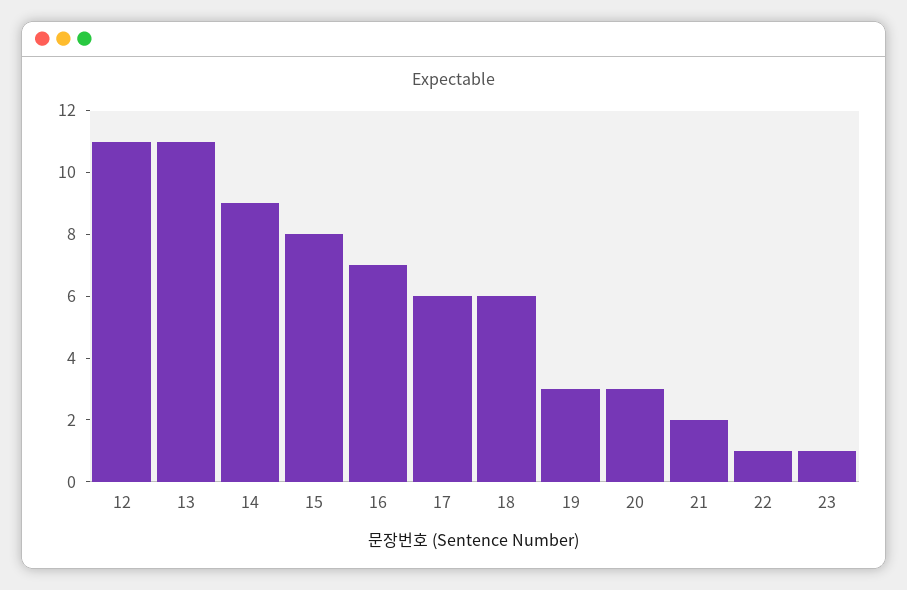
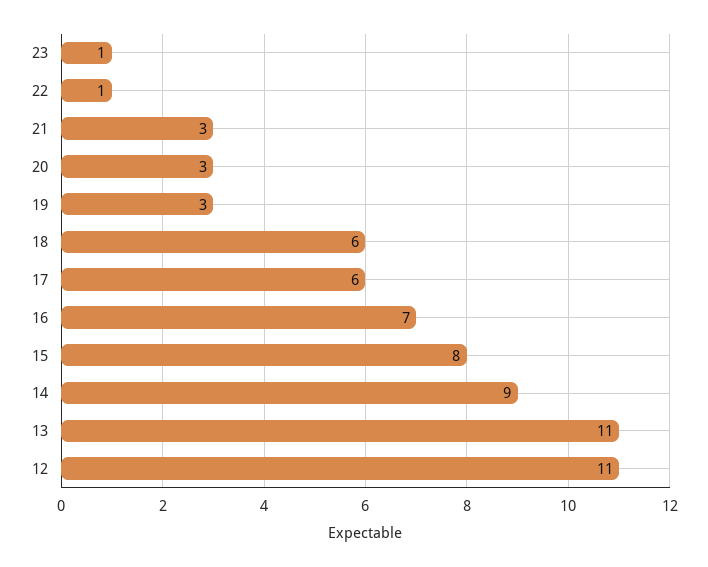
21: 2 -> 3

